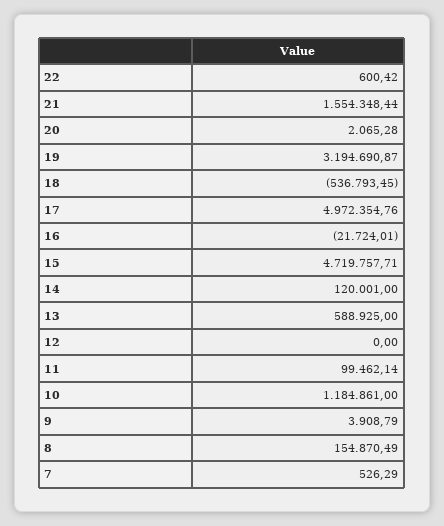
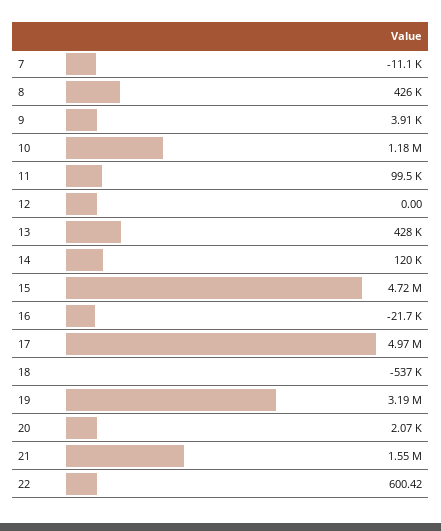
13: 588925 -> 428000
8: 154870.49 -> 426000
7: 526.29 -> -11100

